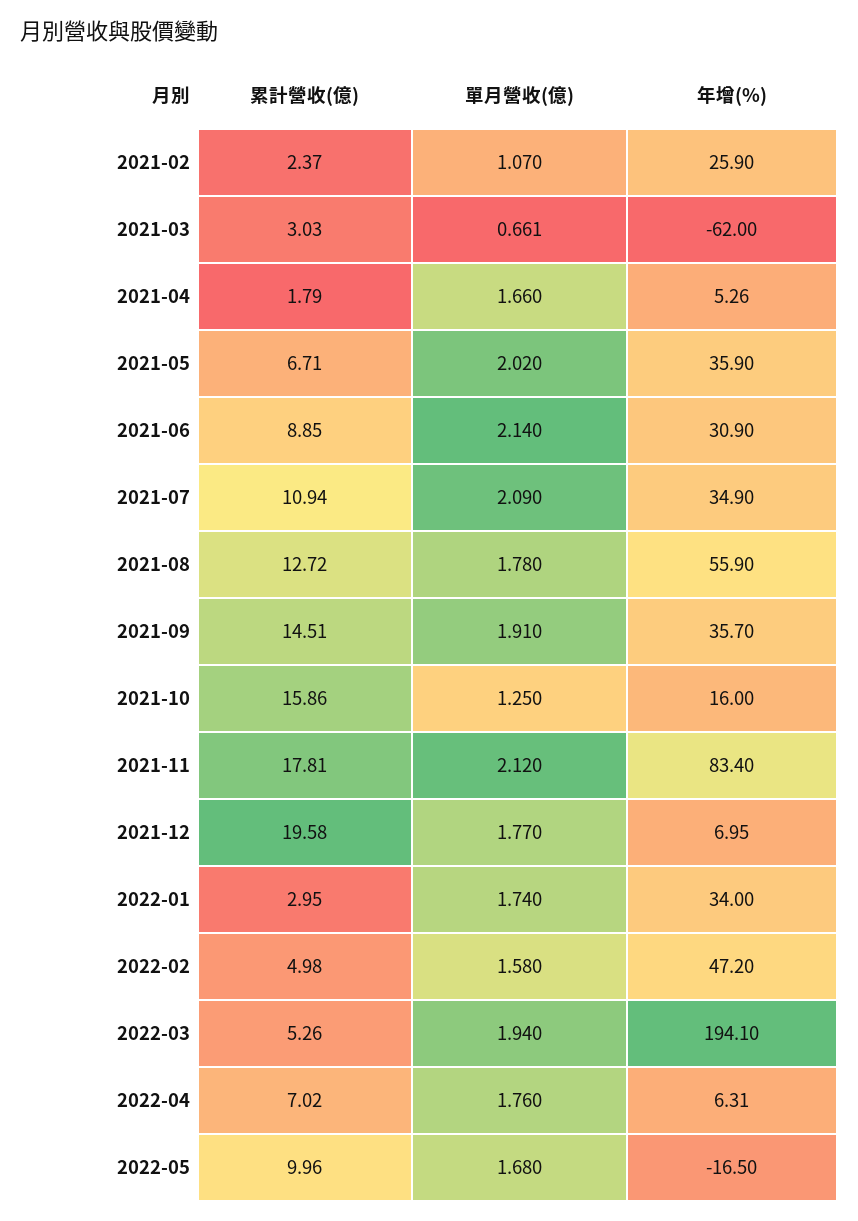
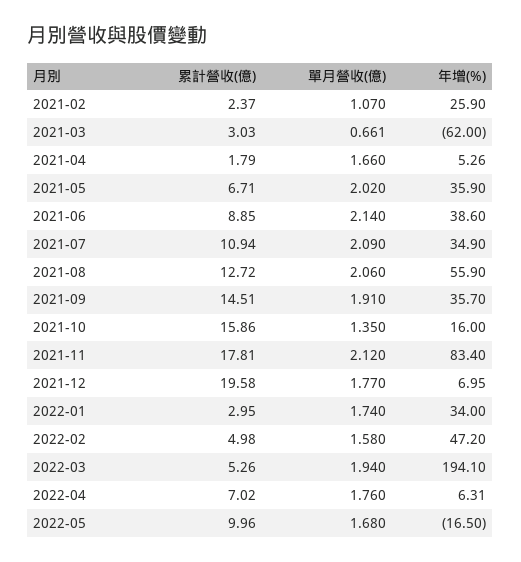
年增(%), 2021-06: 30.9 -> 38.6
單月營收(億), 2021-08: 1.78 -> 2.06
單月營收(億), 2021-10: 1.25 -> 1.35

